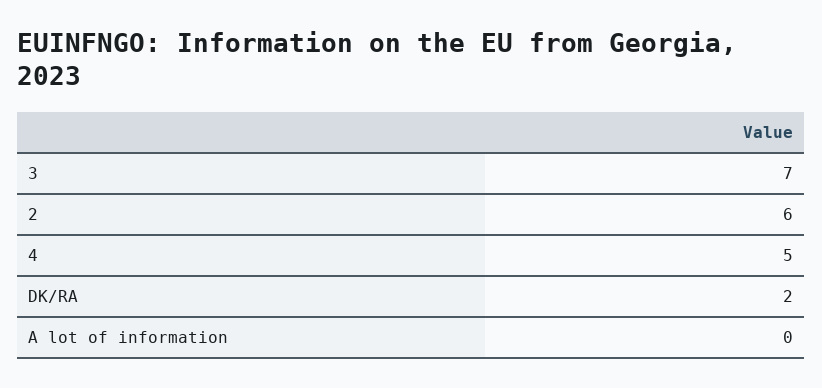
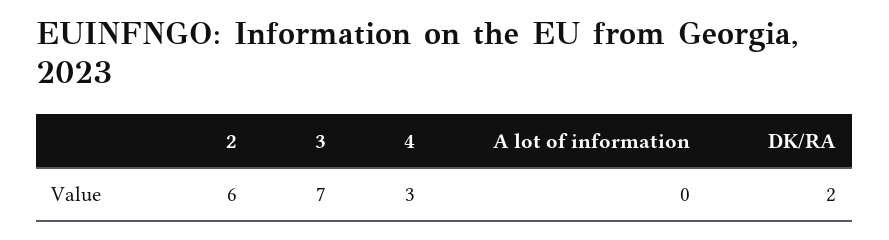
4: 5 -> 3

